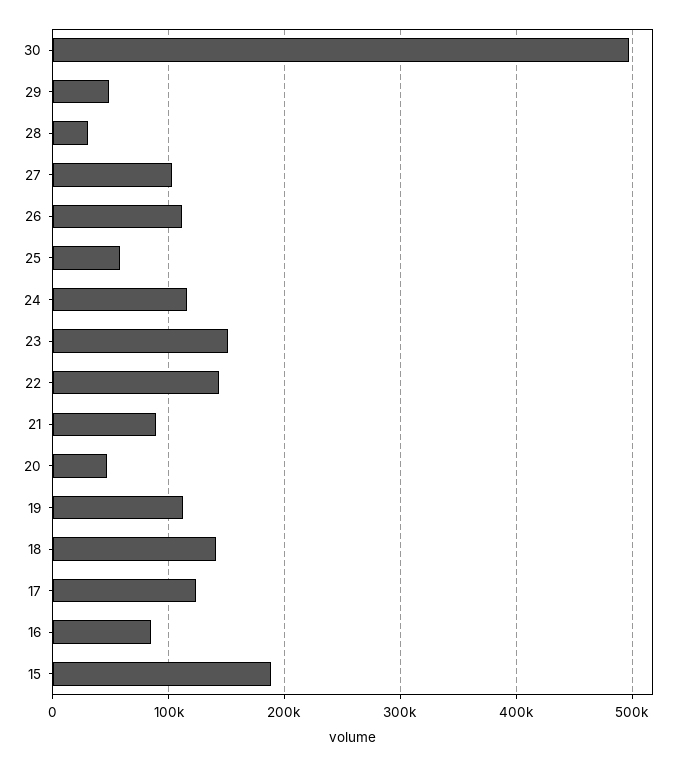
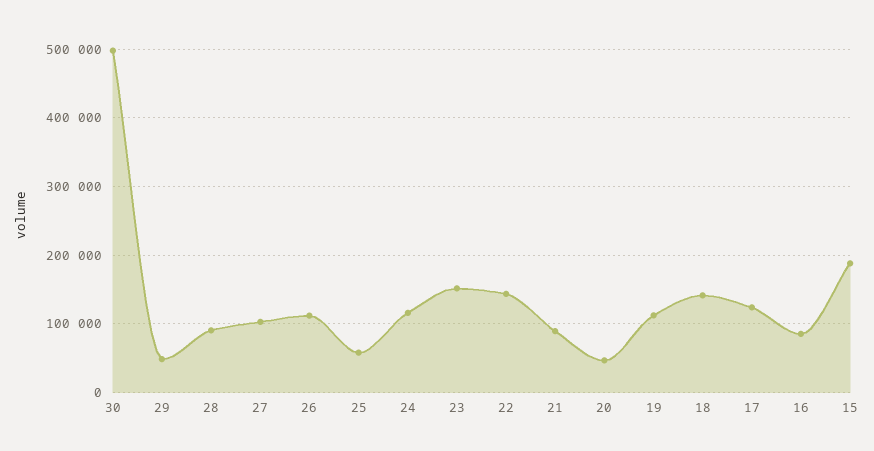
28: 30000 -> 90000

